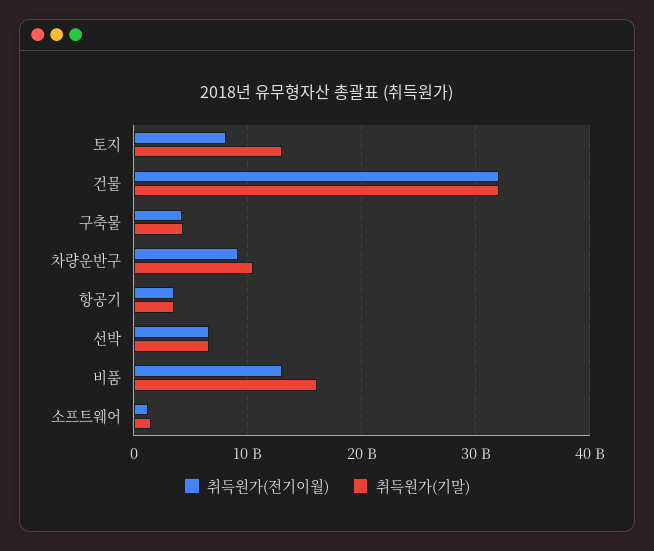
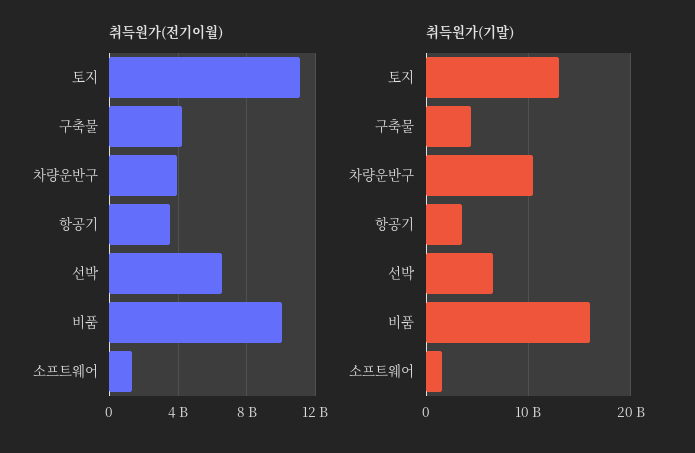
취득원가(전기이월), 토지: 8000000000 -> 11000000000
취득원가(전기이월), 건물: 32000000000 -> none
취득원가(기말), 건물: 32000000000 -> none
취득원가(전기이월), 차량운반구: 9000000000 -> 4000000000
취득원가(전기이월), 비품: 13000000000 -> 10000000000

